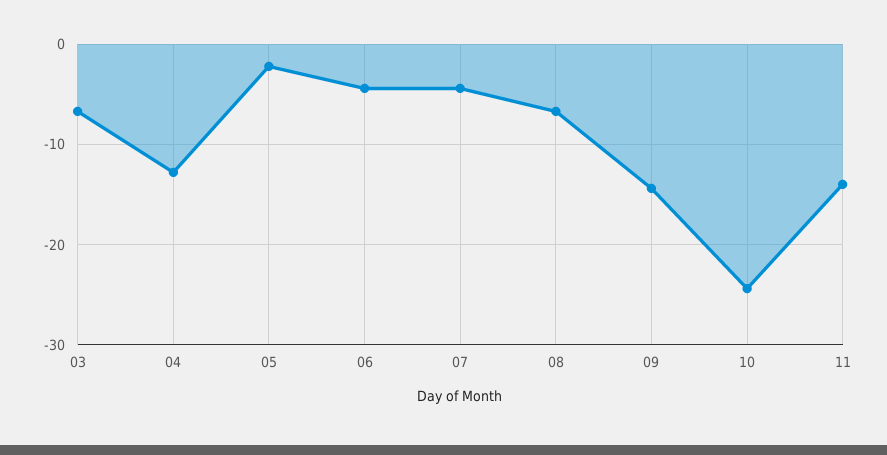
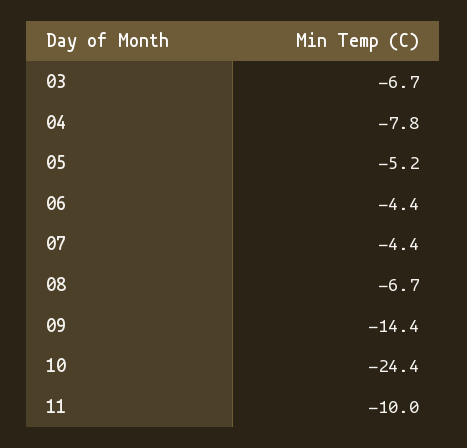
04: -13 -> -7.8
05: -2 -> -5.2
11: -14 -> -10

